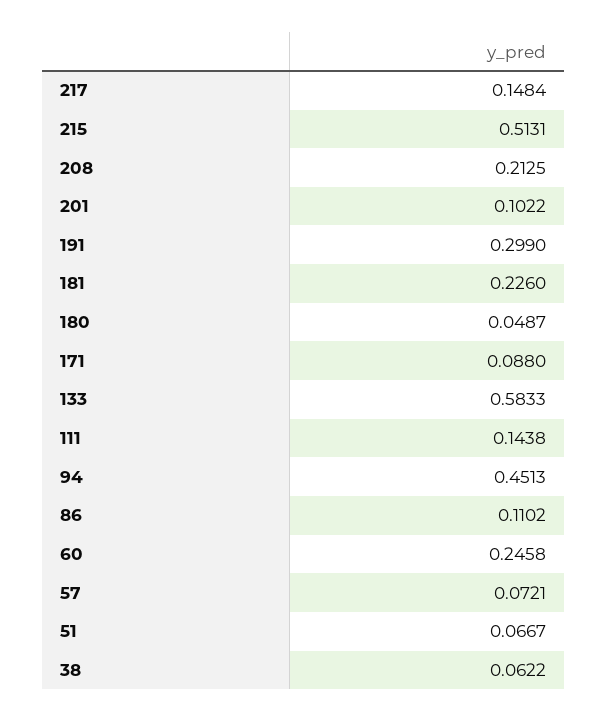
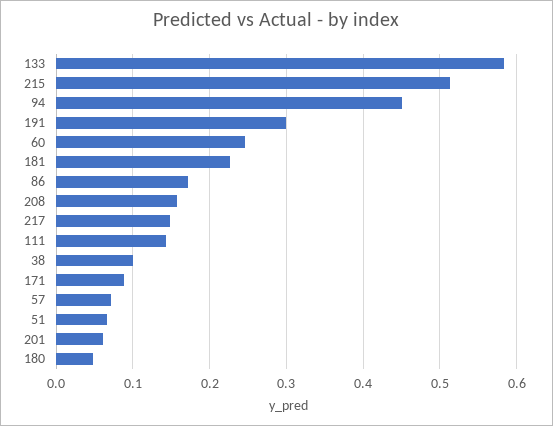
208: 0.2125 -> 0.16
201: 0.1022 -> 0.06
86: 0.1102 -> 0.17
38: 0.0622 -> 0.1

